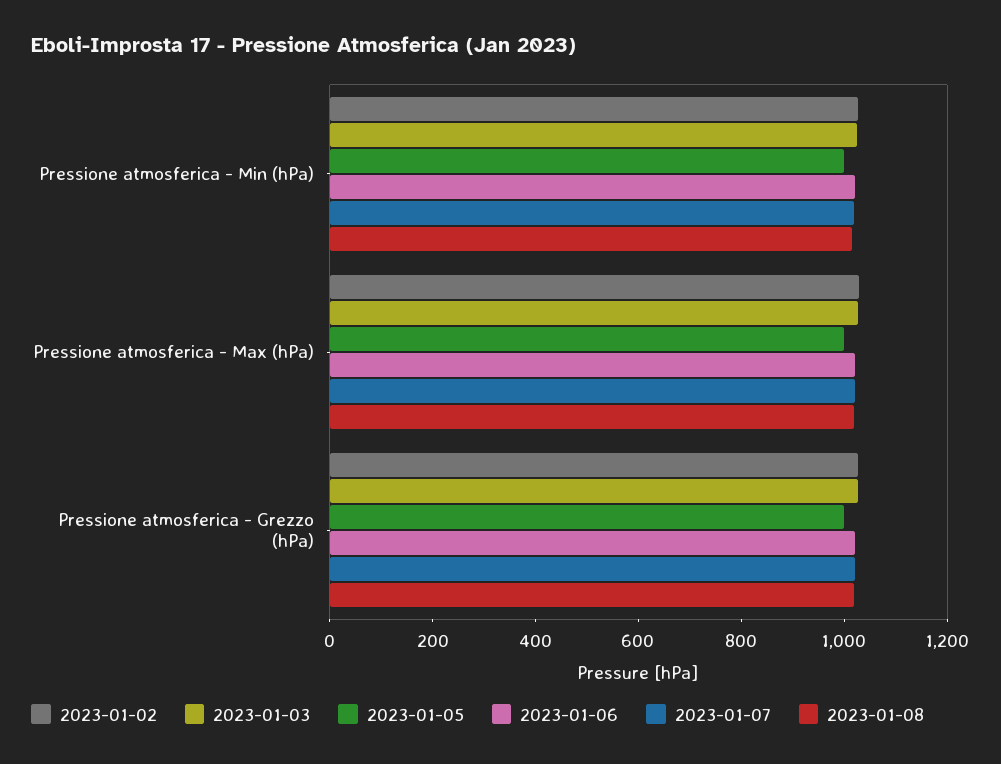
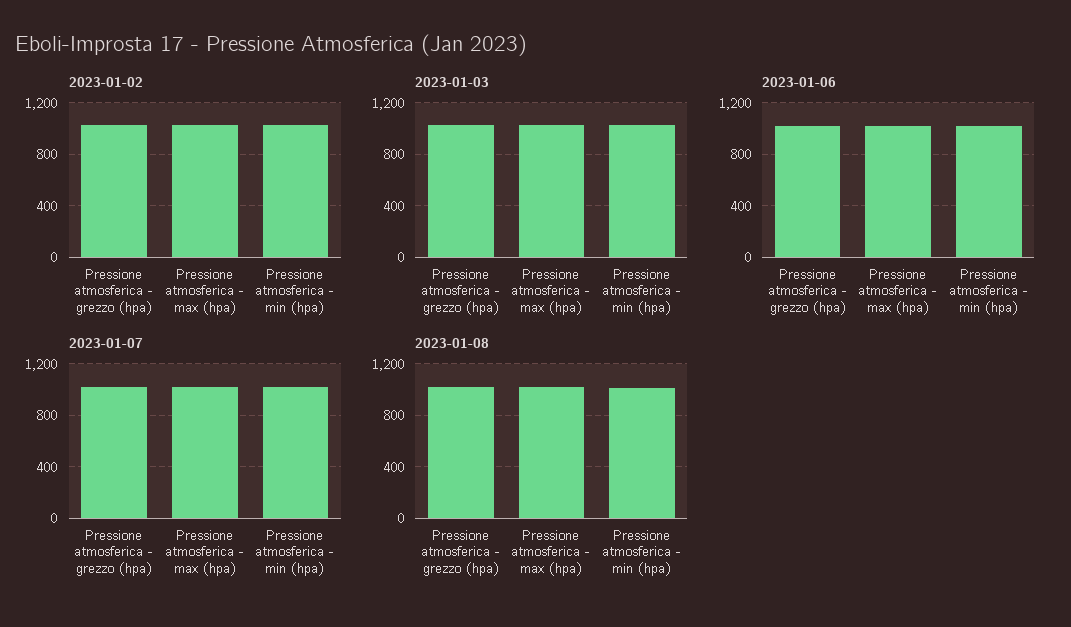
2023-01-05, Pressione atmosferica - Min (hPa): 1000 -> none
2023-01-05, Pressione atmosferica - Max (hPa): 1000 -> none
2023-01-05, Pressione atmosferica - Grezzo (hPa): 1000 -> none

